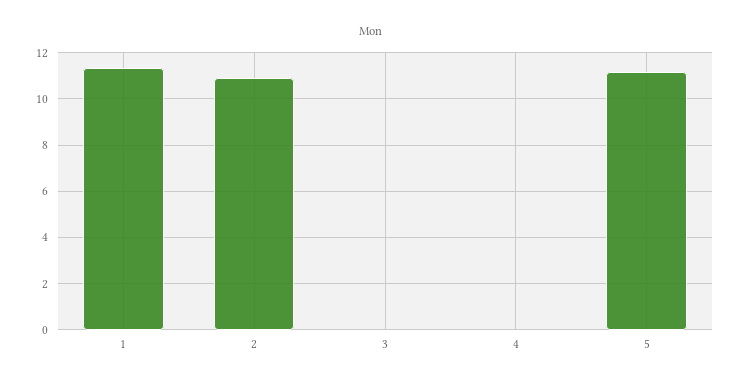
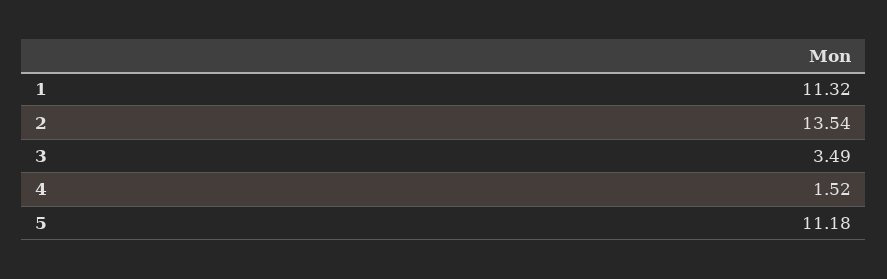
2: 11 -> 13.54
3: 0 -> 3.49
4: 0 -> 1.52

